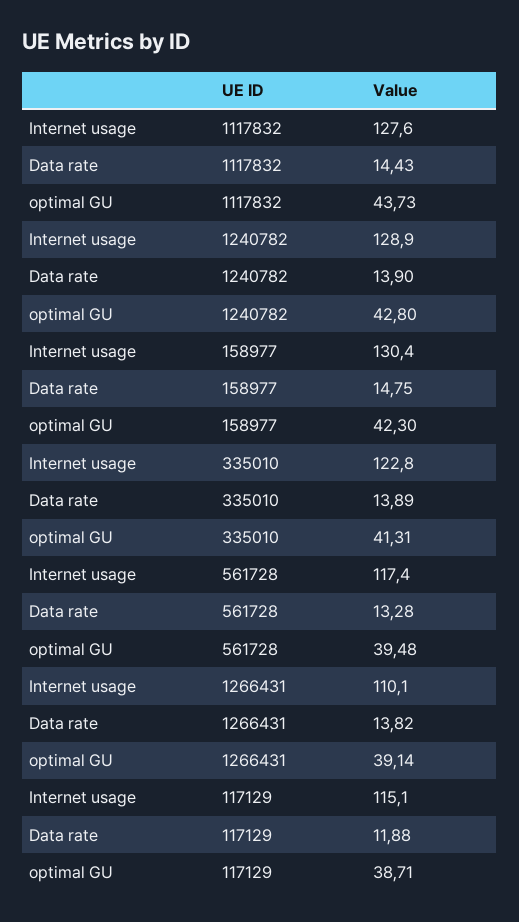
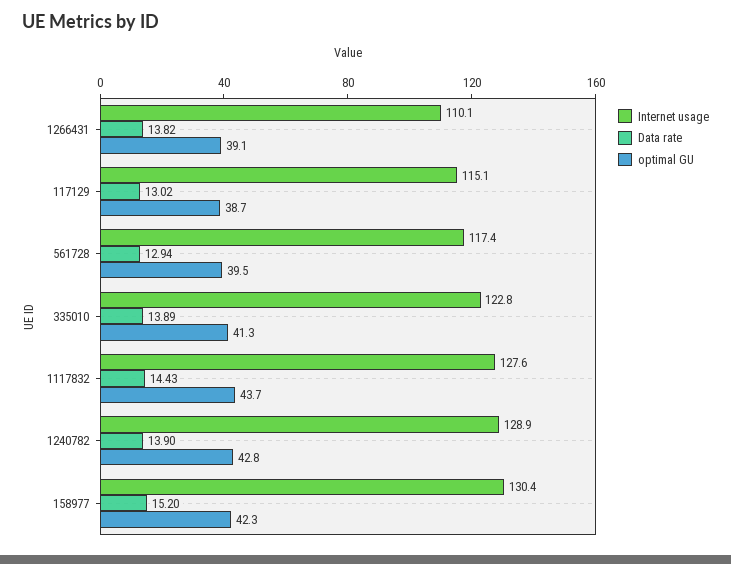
Data rate, 158977: 14.75 -> 15.2
Data rate, 561728: 13.28 -> 12.94
Data rate, 117129: 11.88 -> 13.02

